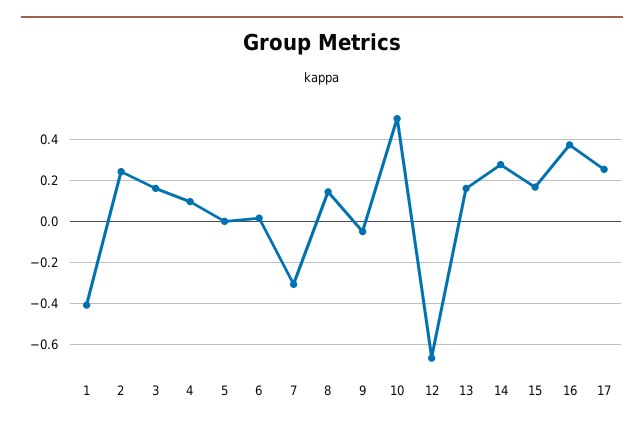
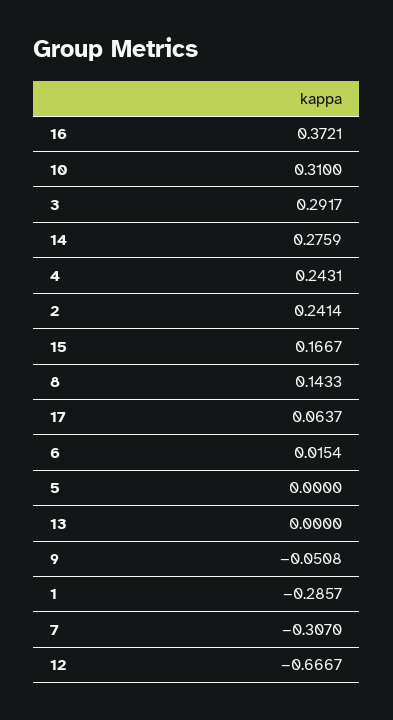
1: -0.4 -> -0.2857
3: 0.15 -> 0.2917
4: 0.1 -> 0.2431
10: 0.5 -> 0.31
13: 0.15 -> 0
17: 0.25 -> 0.0637

